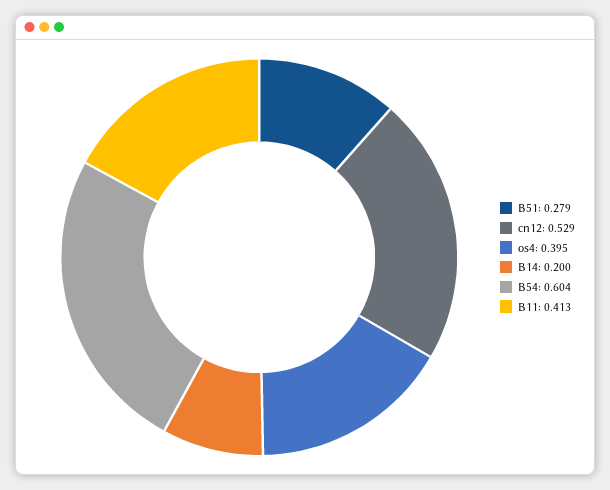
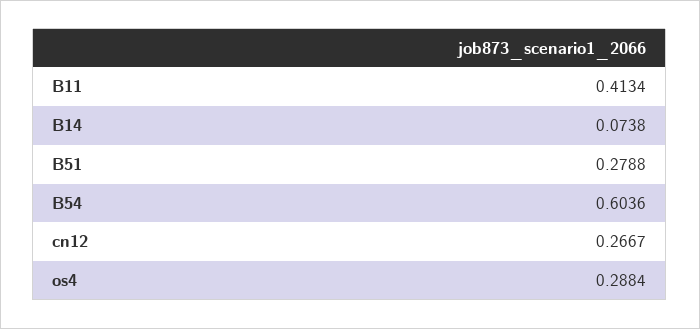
cn12: 0.529 -> 0.2667
os4: 0.395 -> 0.2884
B14: 0.2 -> 0.0738

